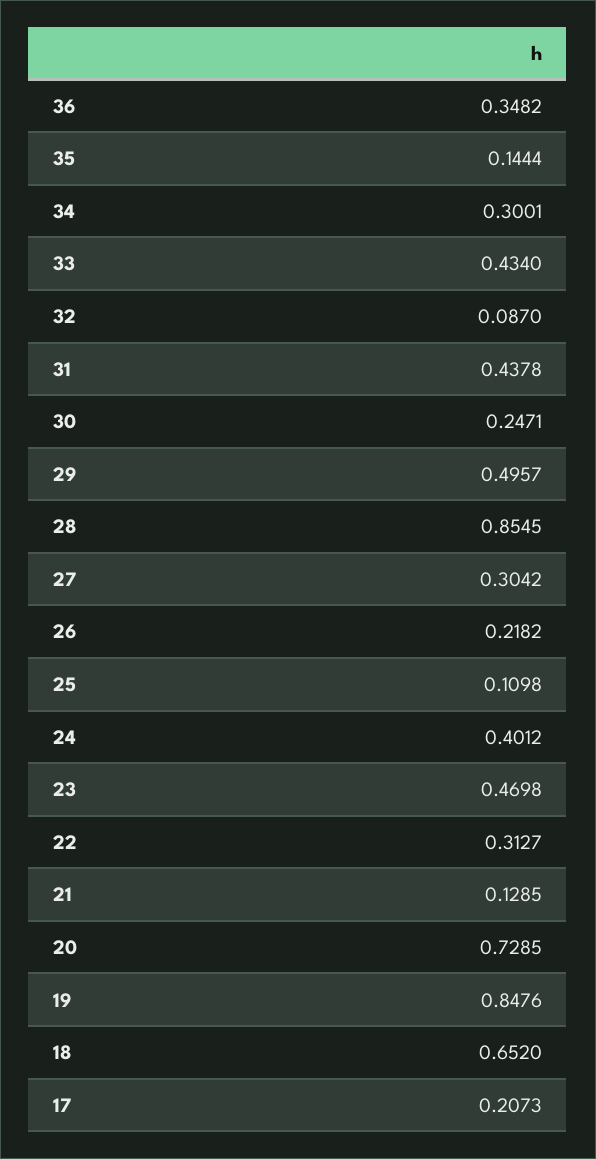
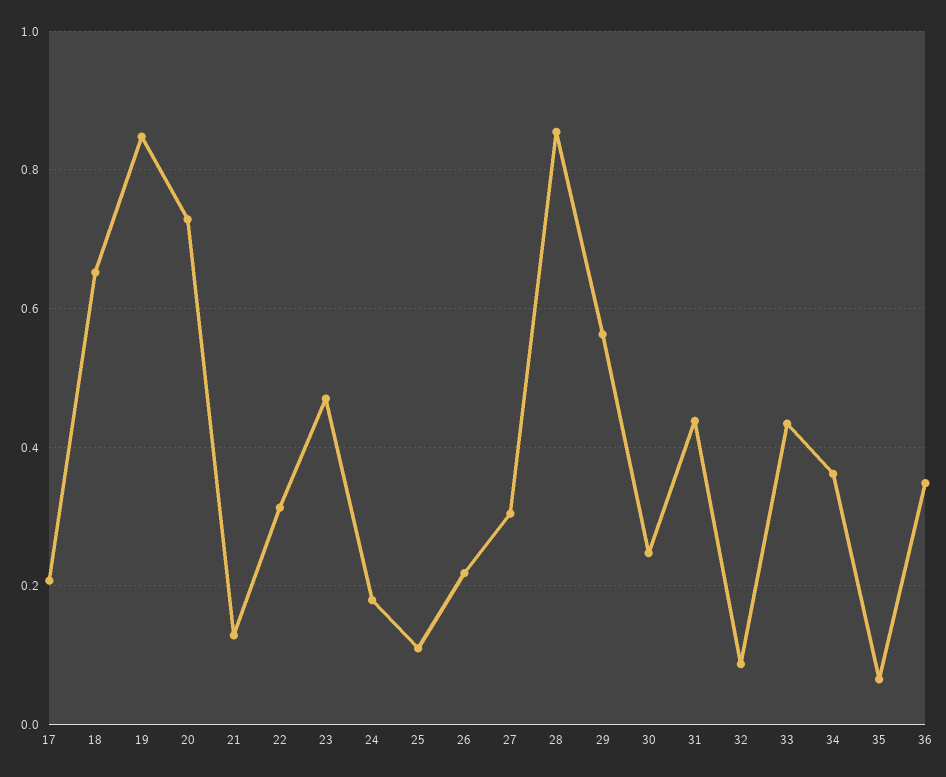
35: 0.1444 -> 0.06
34: 0.3001 -> 0.36
29: 0.4957 -> 0.56
24: 0.4012 -> 0.18

